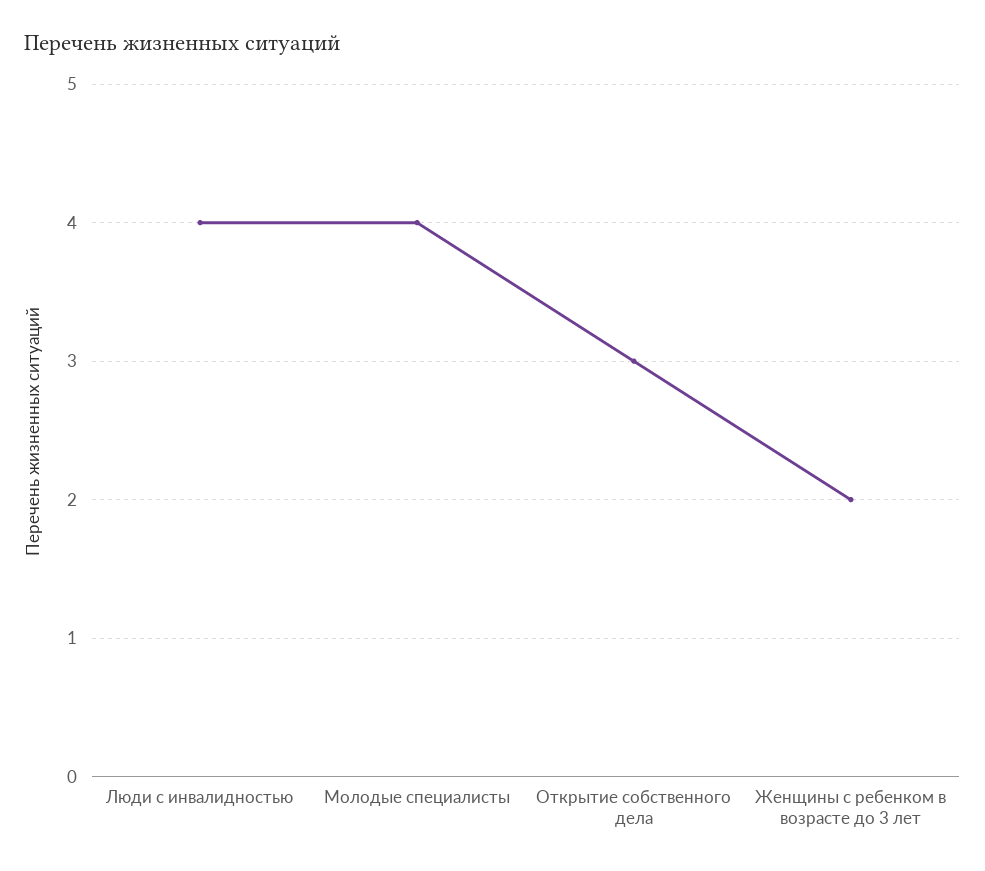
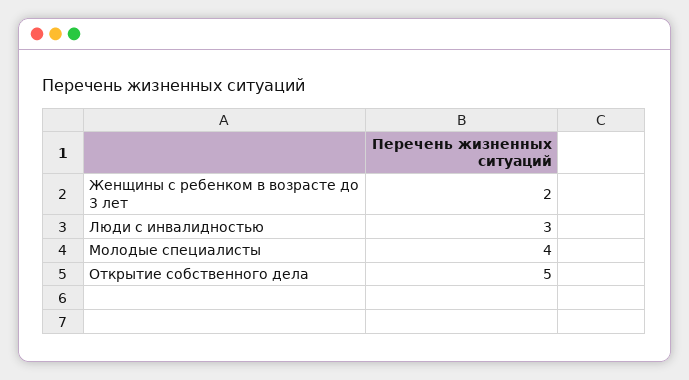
Люди с инвалидностью: 4 -> 3
Открытие собственного дела: 3 -> 5

